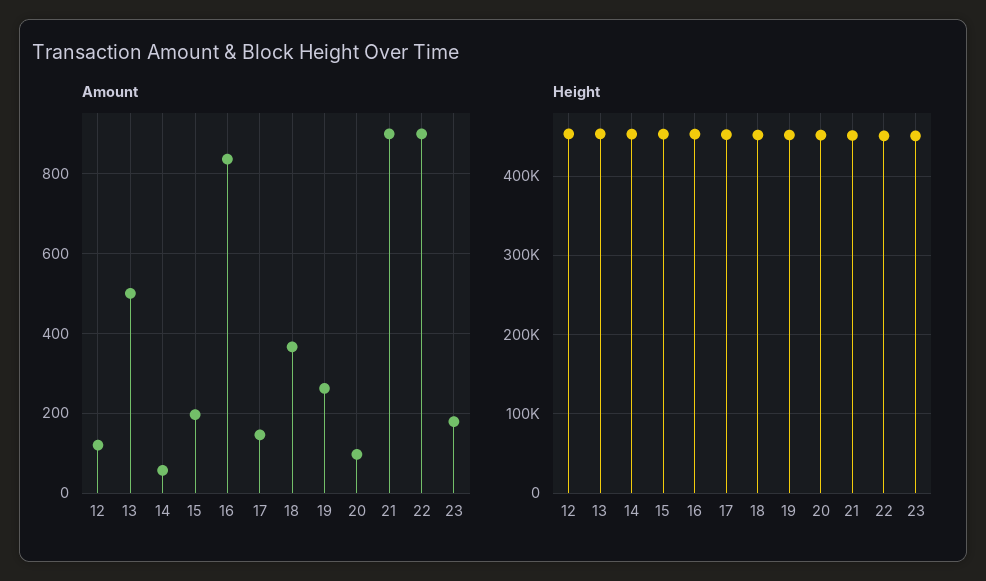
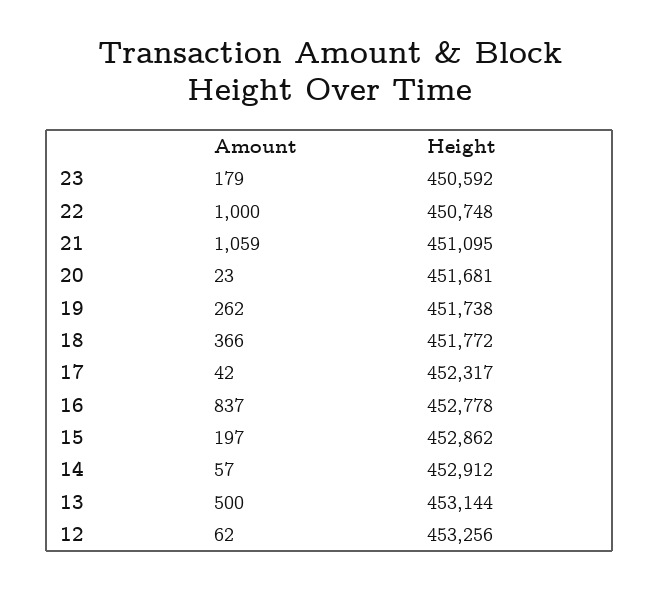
Amount, 12: 120 -> 62
Amount, 17: 140 -> 42
Amount, 20: 100 -> 23
Amount, 21: 900 -> 1059
Amount, 22: 900 -> 1000

